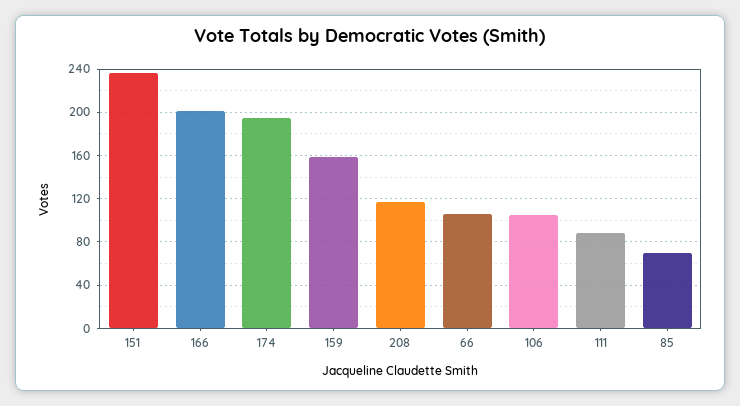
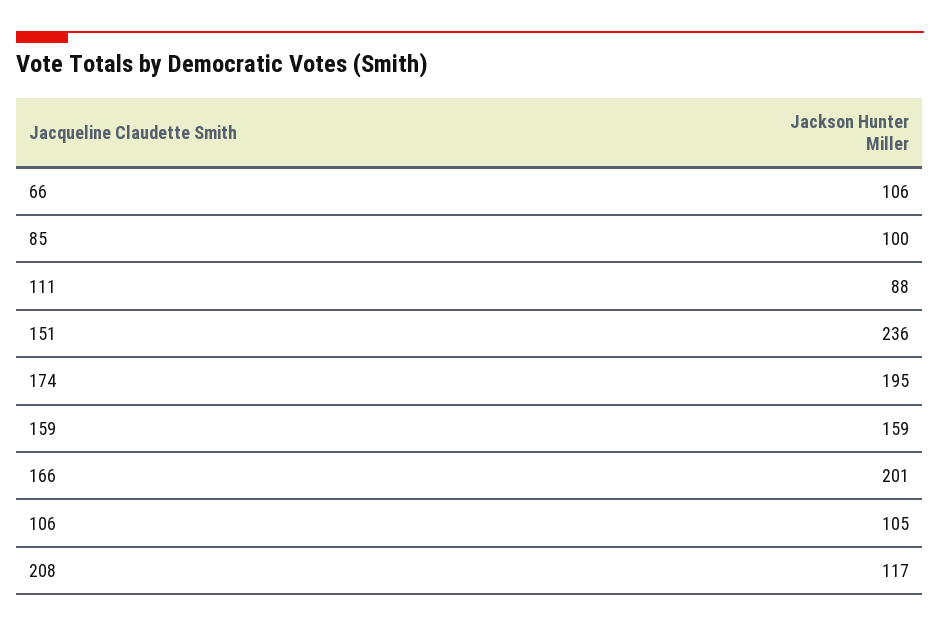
85: 70 -> 100

